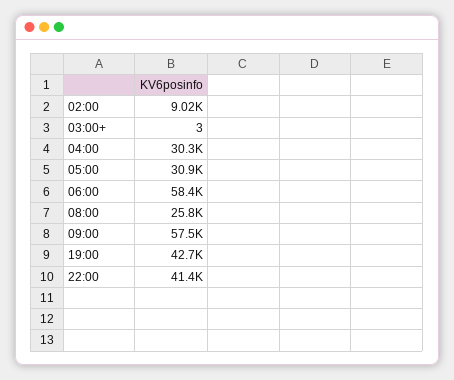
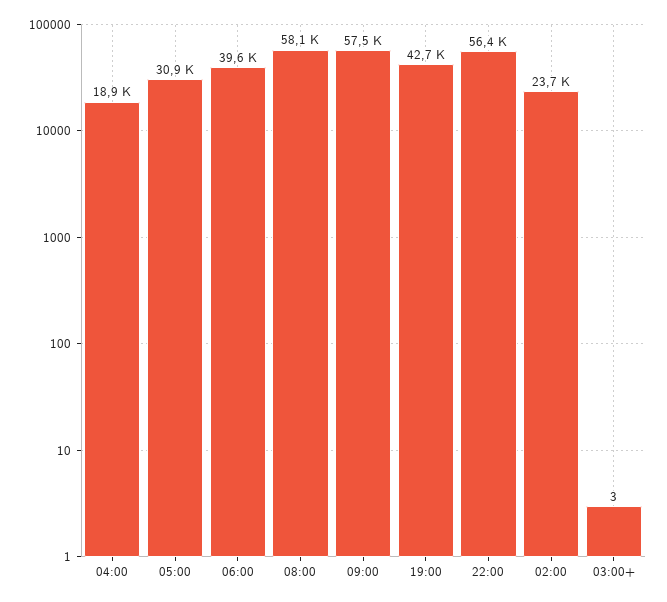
02:00: 9020 -> 23700
04:00: 30300 -> 18900
06:00: 58400 -> 39600
08:00: 25800 -> 58100
22:00: 41400 -> 56400

